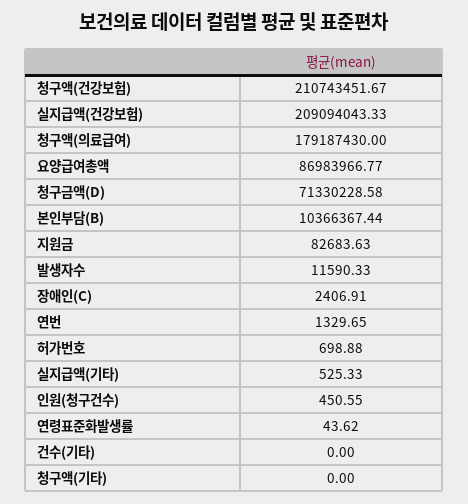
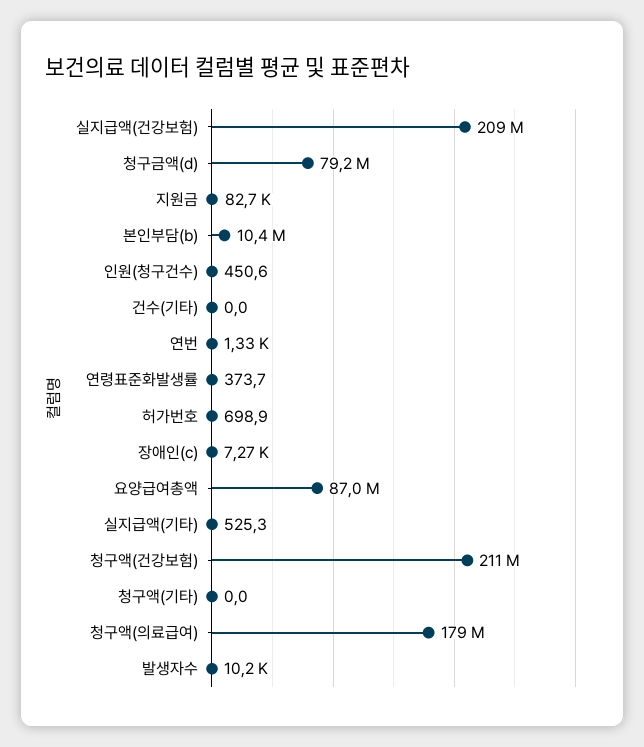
청구금액(D): 71330228.58 -> 79200000
발생자수: 11590.33 -> 10200
장애인(C): 2406.91 -> 7270
연령표준화발생률: 43.62 -> 373.7

